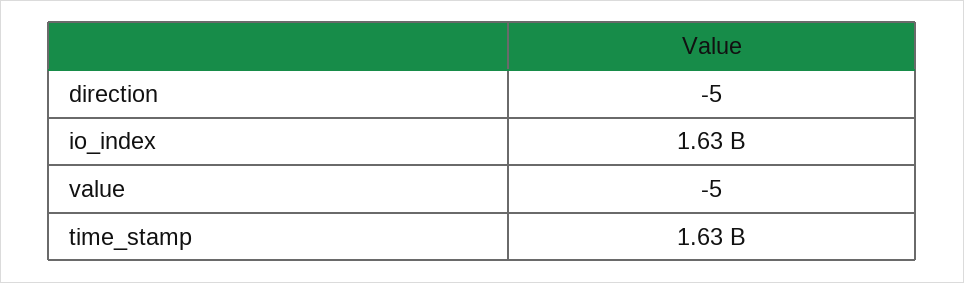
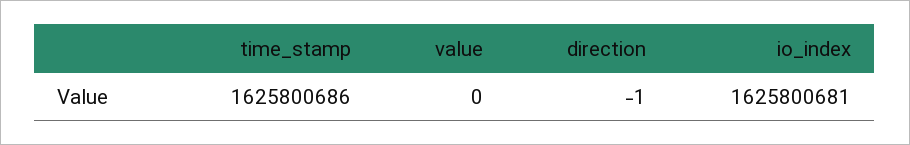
direction: -5 -> -1
value: -5 -> 0

